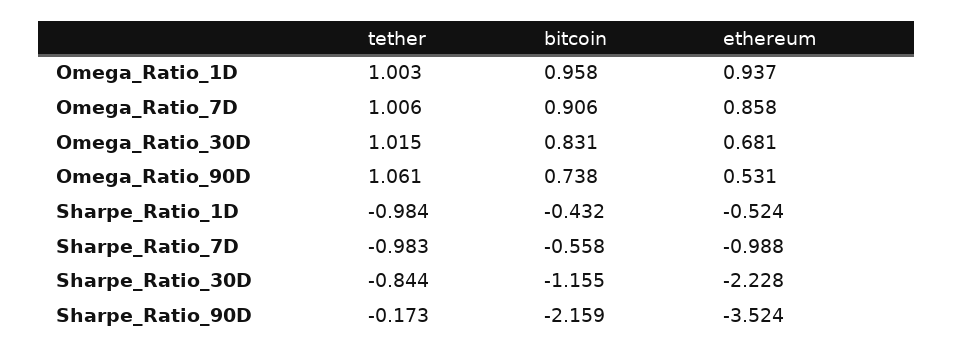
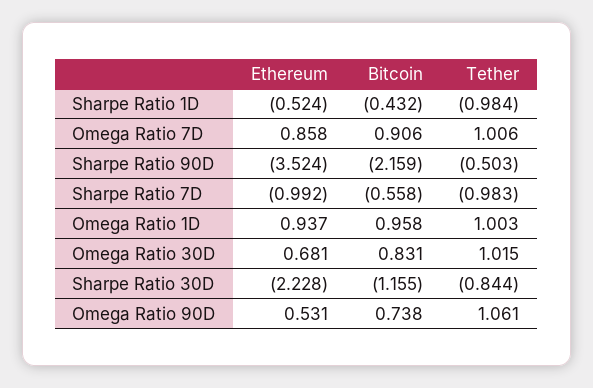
ethereum, Sharpe_Ratio_7D: -0.988 -> -0.992
tether, Sharpe_Ratio_90D: -0.173 -> -0.503

